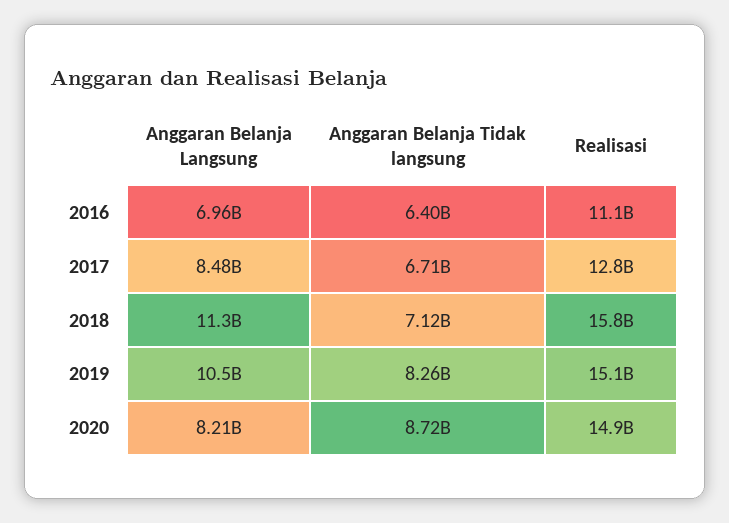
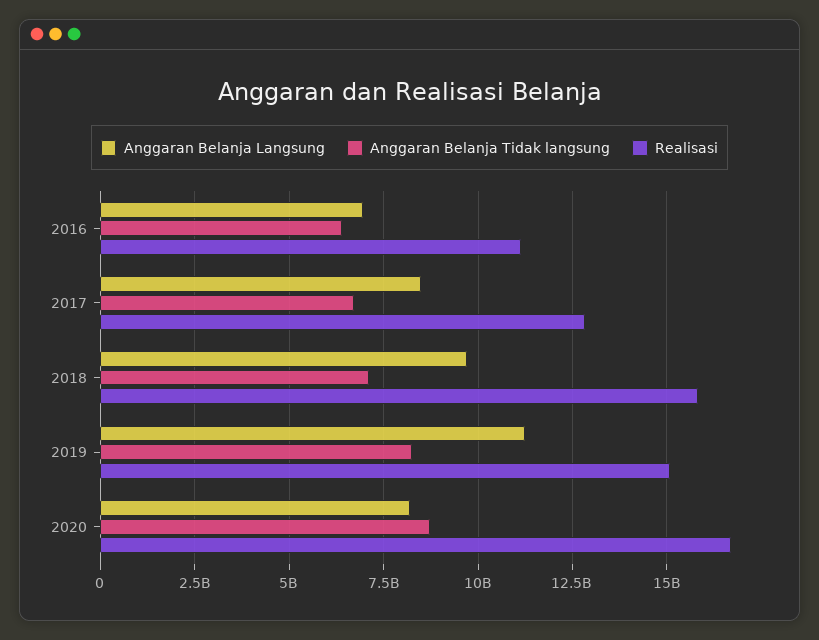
Anggaran Belanja Langsung, 2018: 11300000000 -> 9750000000
Anggaran Belanja Langsung, 2019: 10500000000 -> 11250000000
Realisasi, 2020: 14900000000 -> 16750000000

